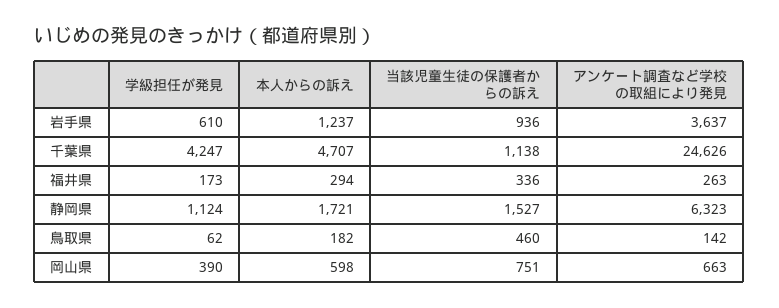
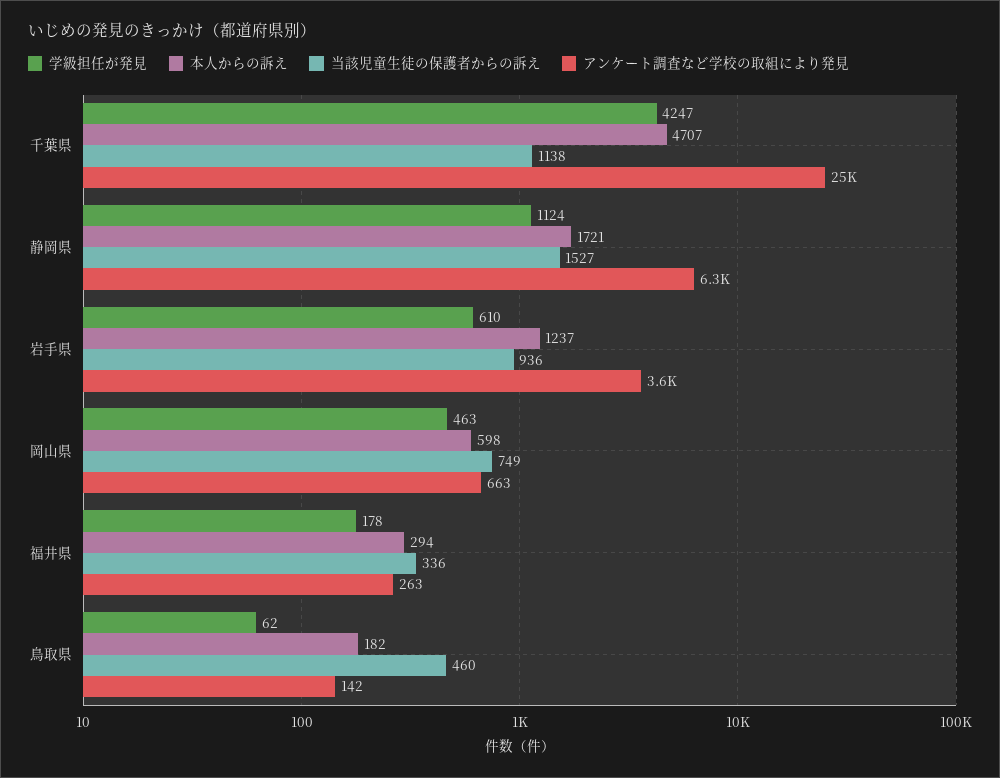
学級担任が発見, 福井県: 173 -> 178
学級担任が発見, 岡山県: 390 -> 463
当該児童生徒の保護者からの訴え, 岡山県: 751 -> 749

